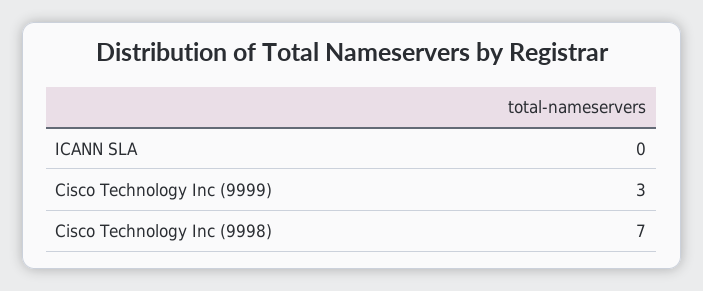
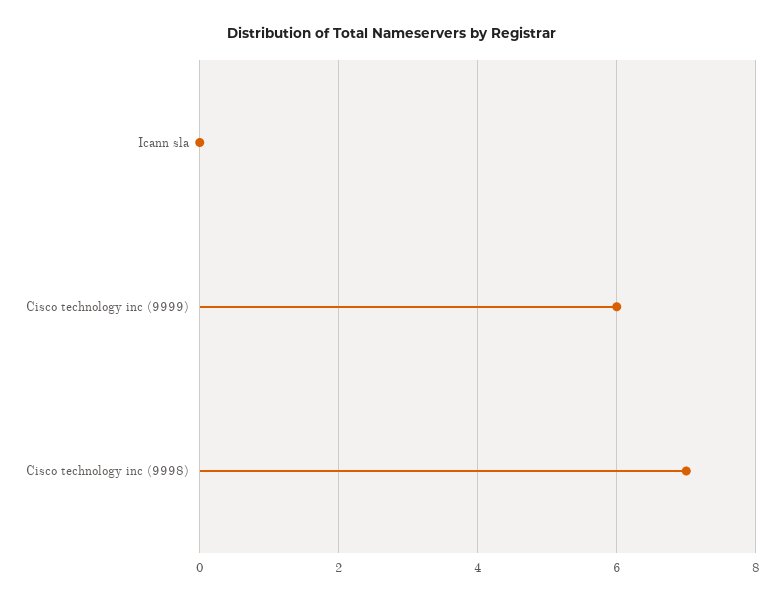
Cisco Technology Inc (9999): 3 -> 6

